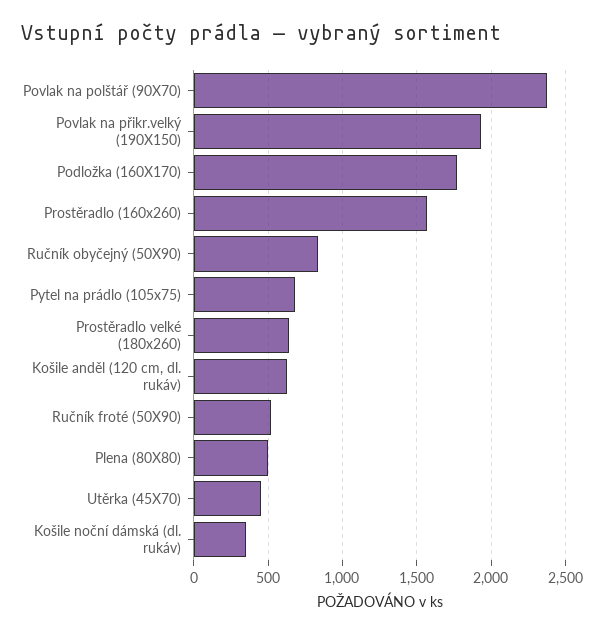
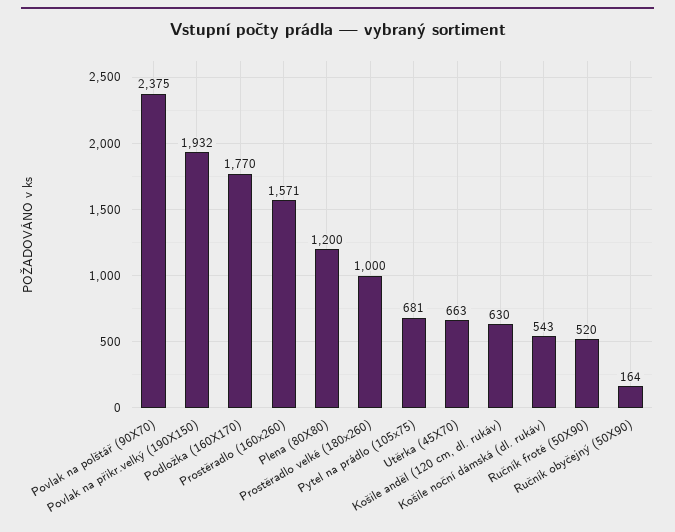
Ručník obyčejný (50X90): 850 -> 164
Prostěradlo velké (180x260): 650 -> 1000
Plena (80X80): 500 -> 1200
Utěrka (45X70): 450 -> 663
Košile noční dámská (dl. rukáv): 350 -> 543

